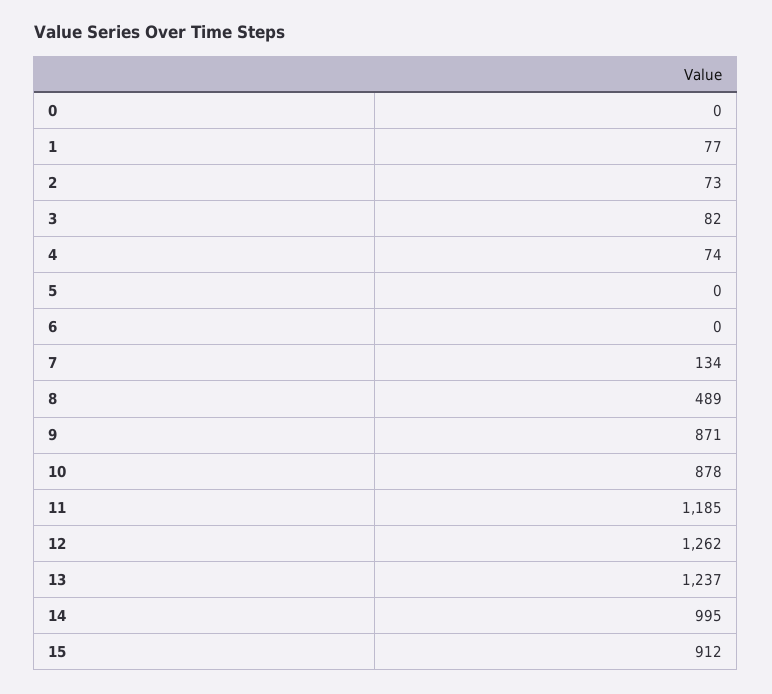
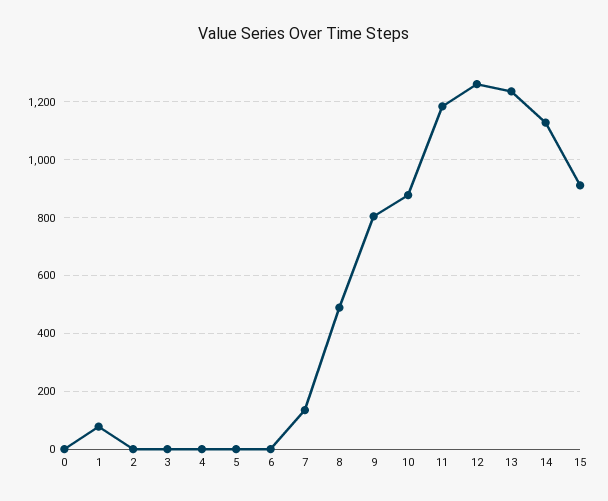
2: 73 -> 0
3: 82 -> 0
4: 74 -> 0
9: 871 -> 800
14: 995 -> 1125

